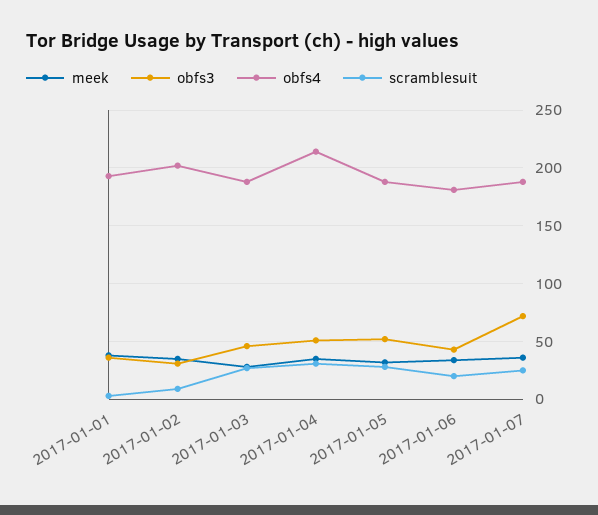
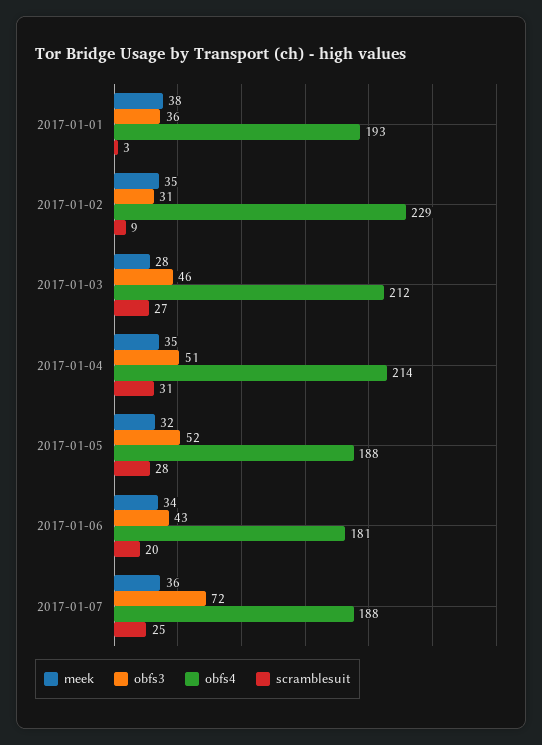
obfs4, 2017-01-02: 200 -> 229
obfs4, 2017-01-03: 190 -> 212

